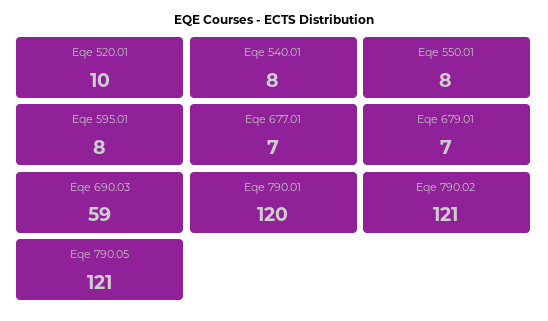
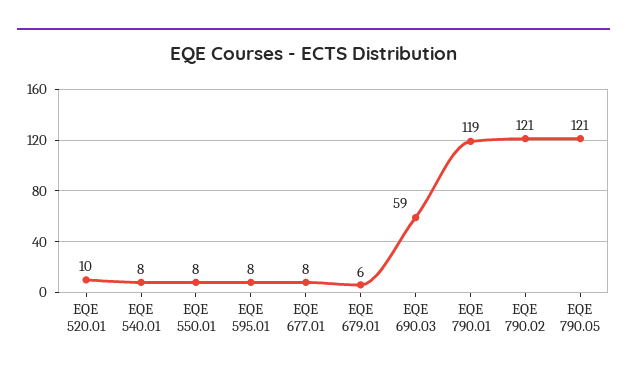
Eqe 677.01: 7 -> 8
Eqe 679.01: 7 -> 6
Eqe 790.01: 120 -> 119

